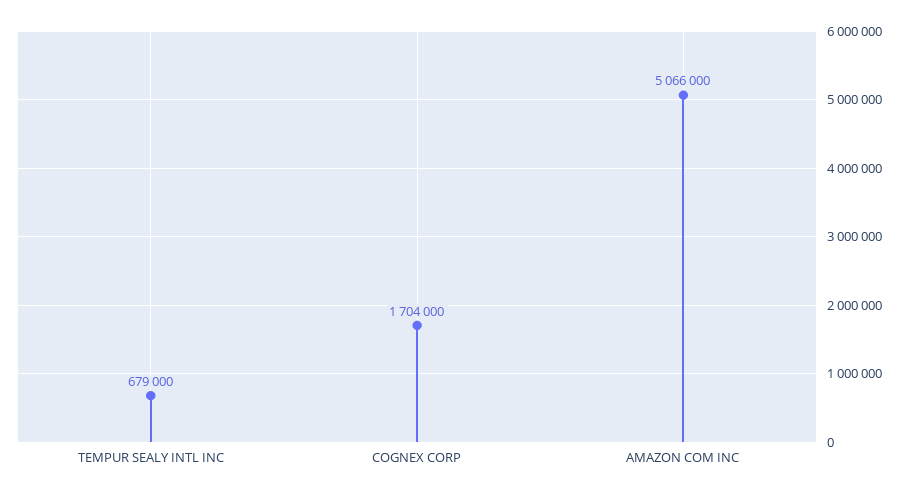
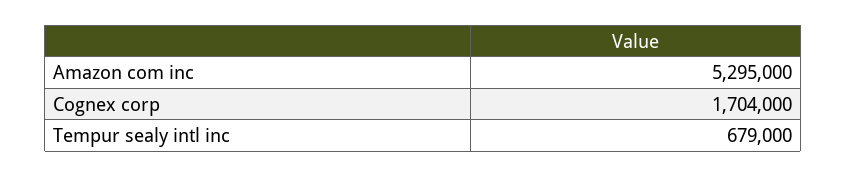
AMAZON COM INC: 5066000 -> 5295000

